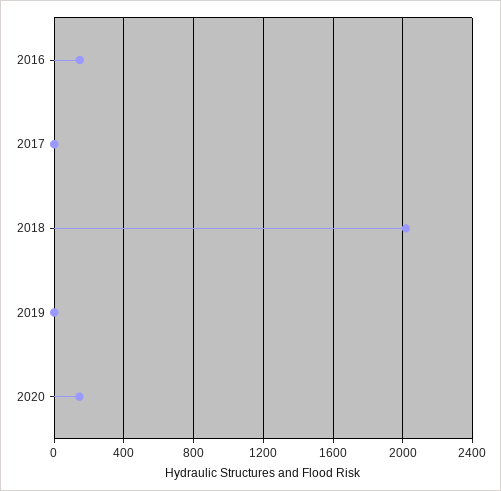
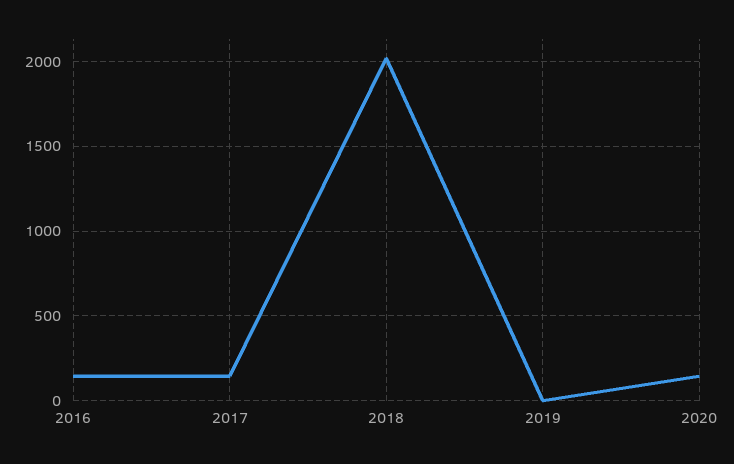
2017: 0 -> 150

